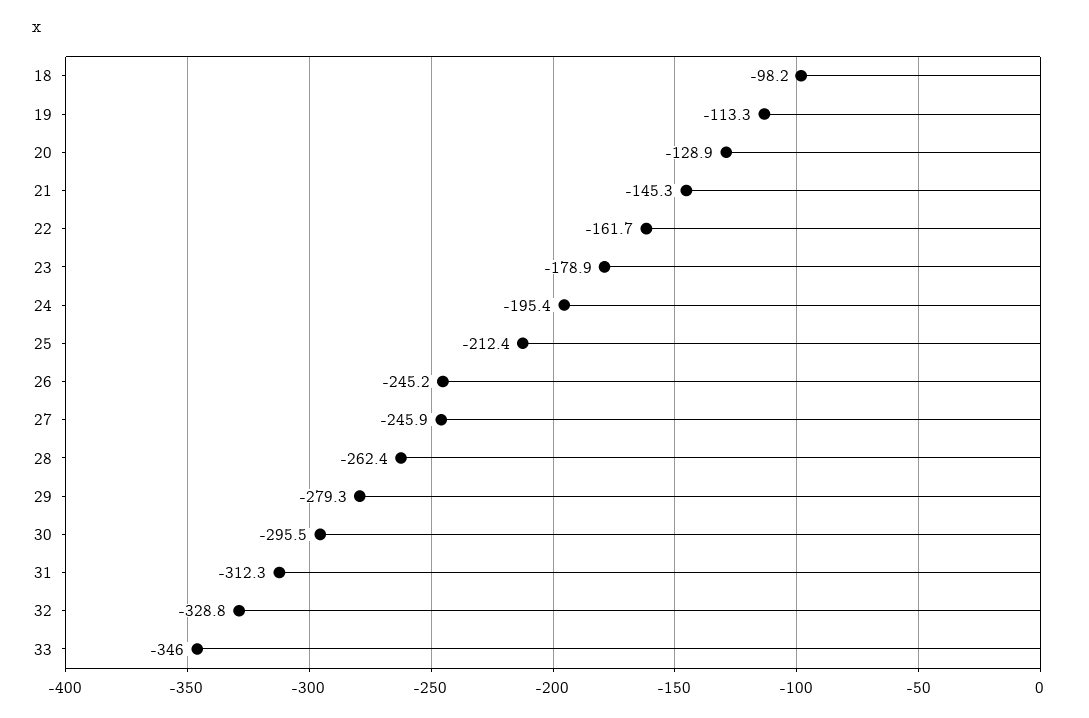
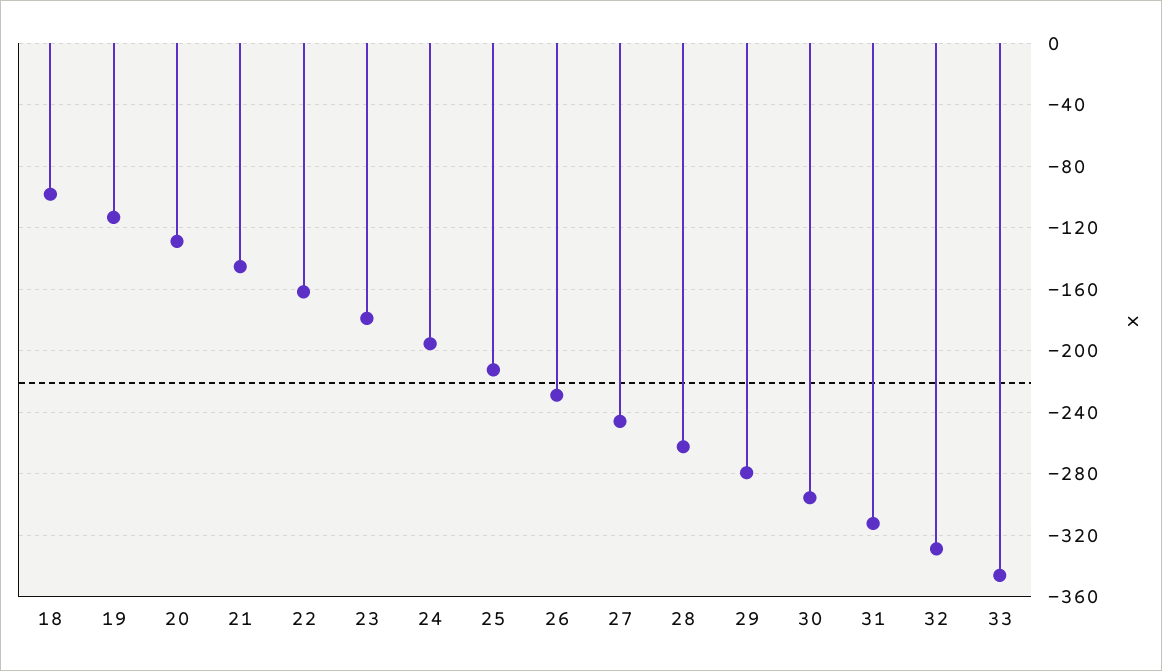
26: -245.2 -> -230

